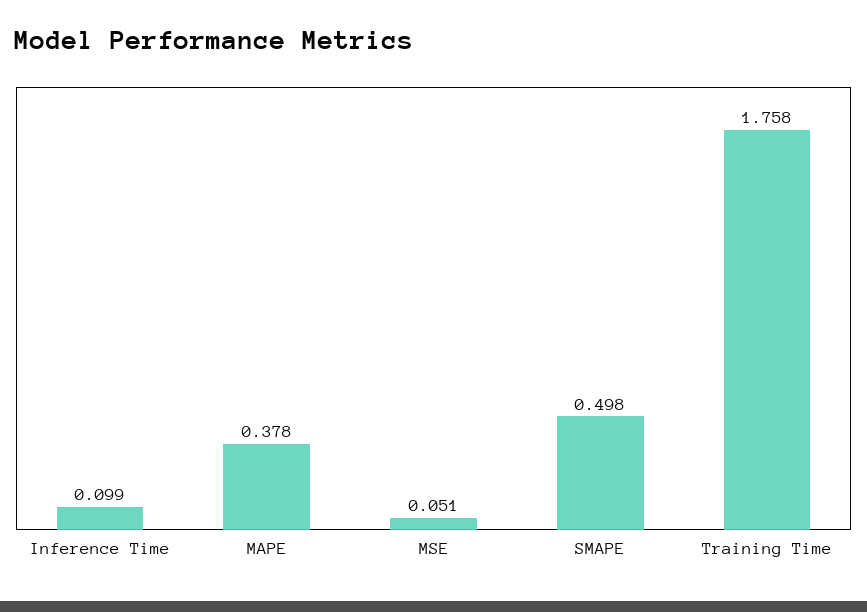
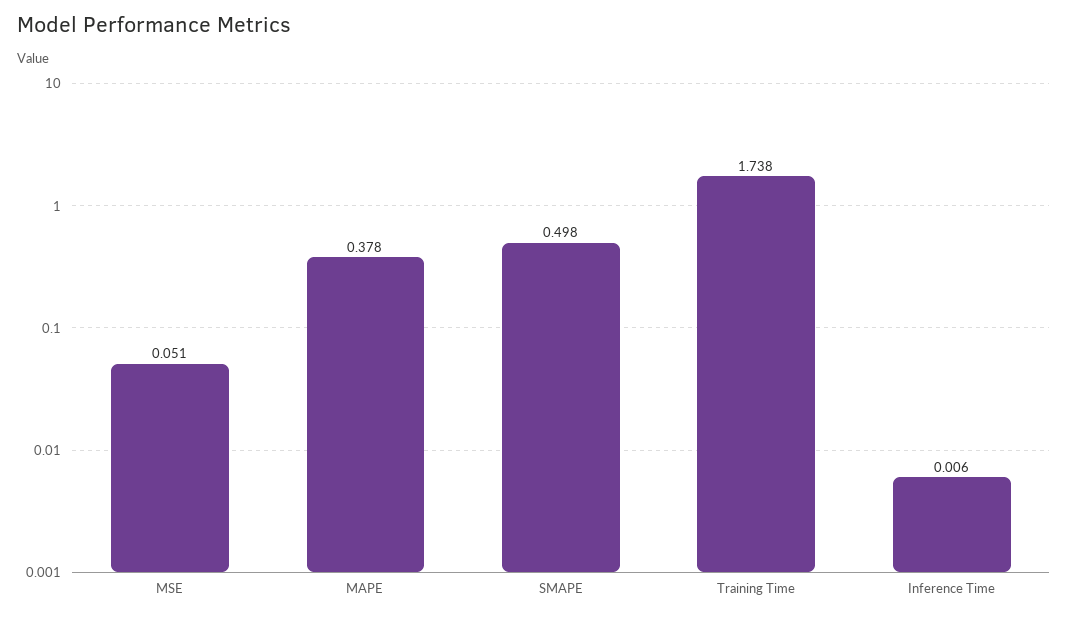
Inference Time: 0.099 -> 0.006
Training Time: 1.758 -> 1.738

